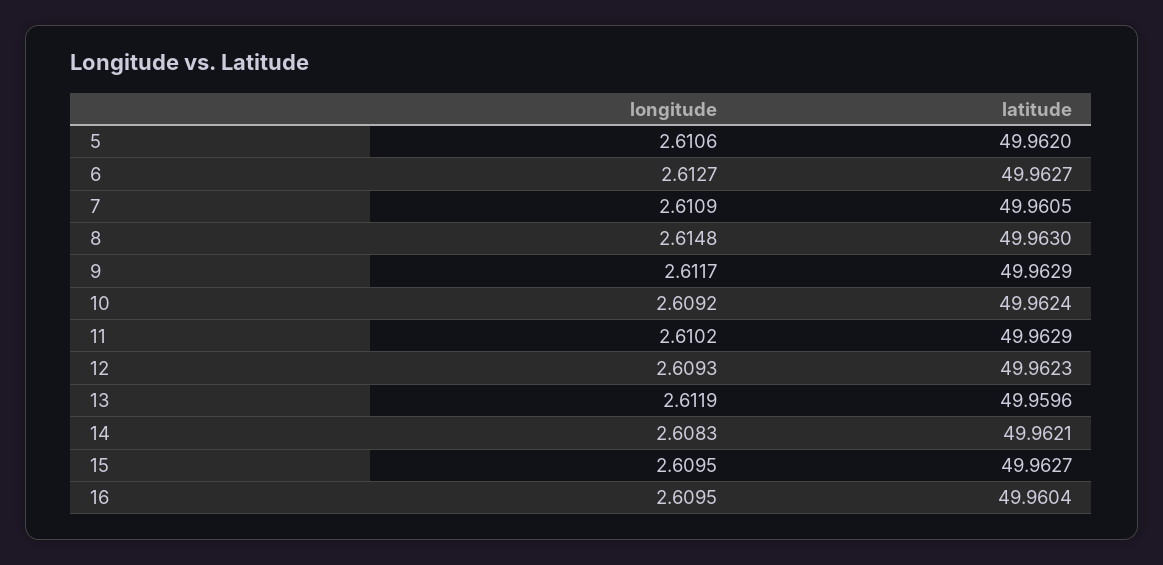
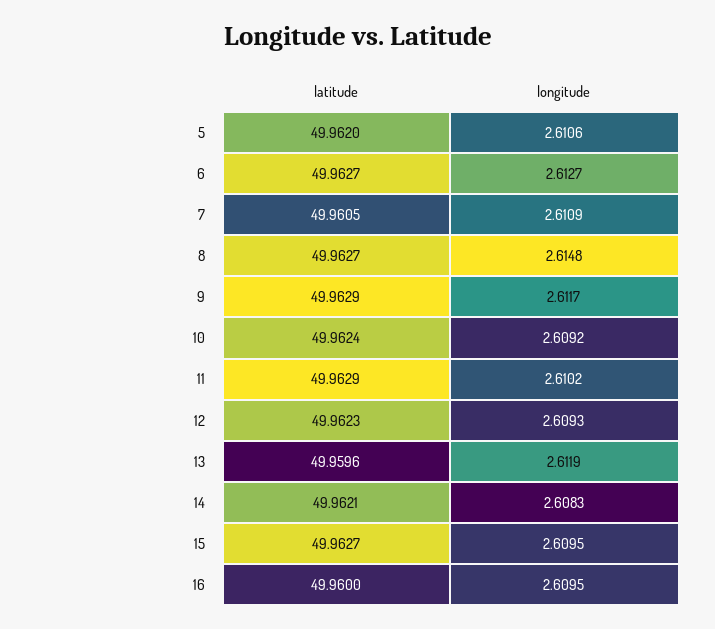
latitude, 8: 49.963 -> 49.9627
latitude, 16: 49.9604 -> 49.96

